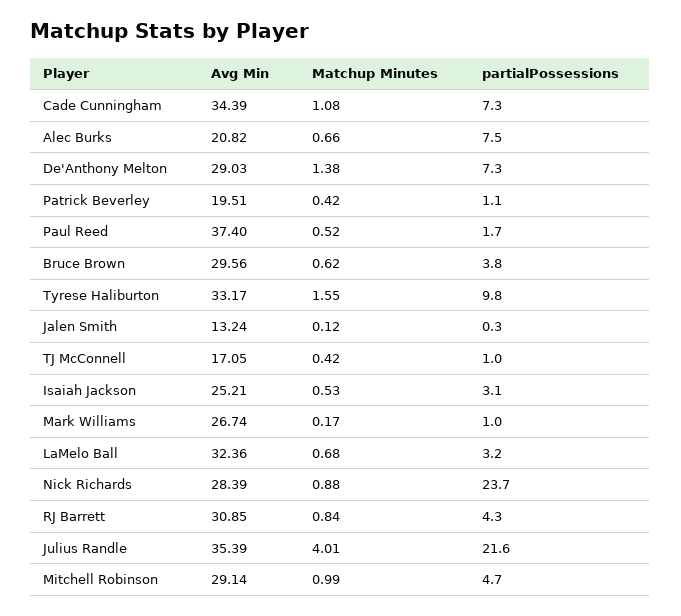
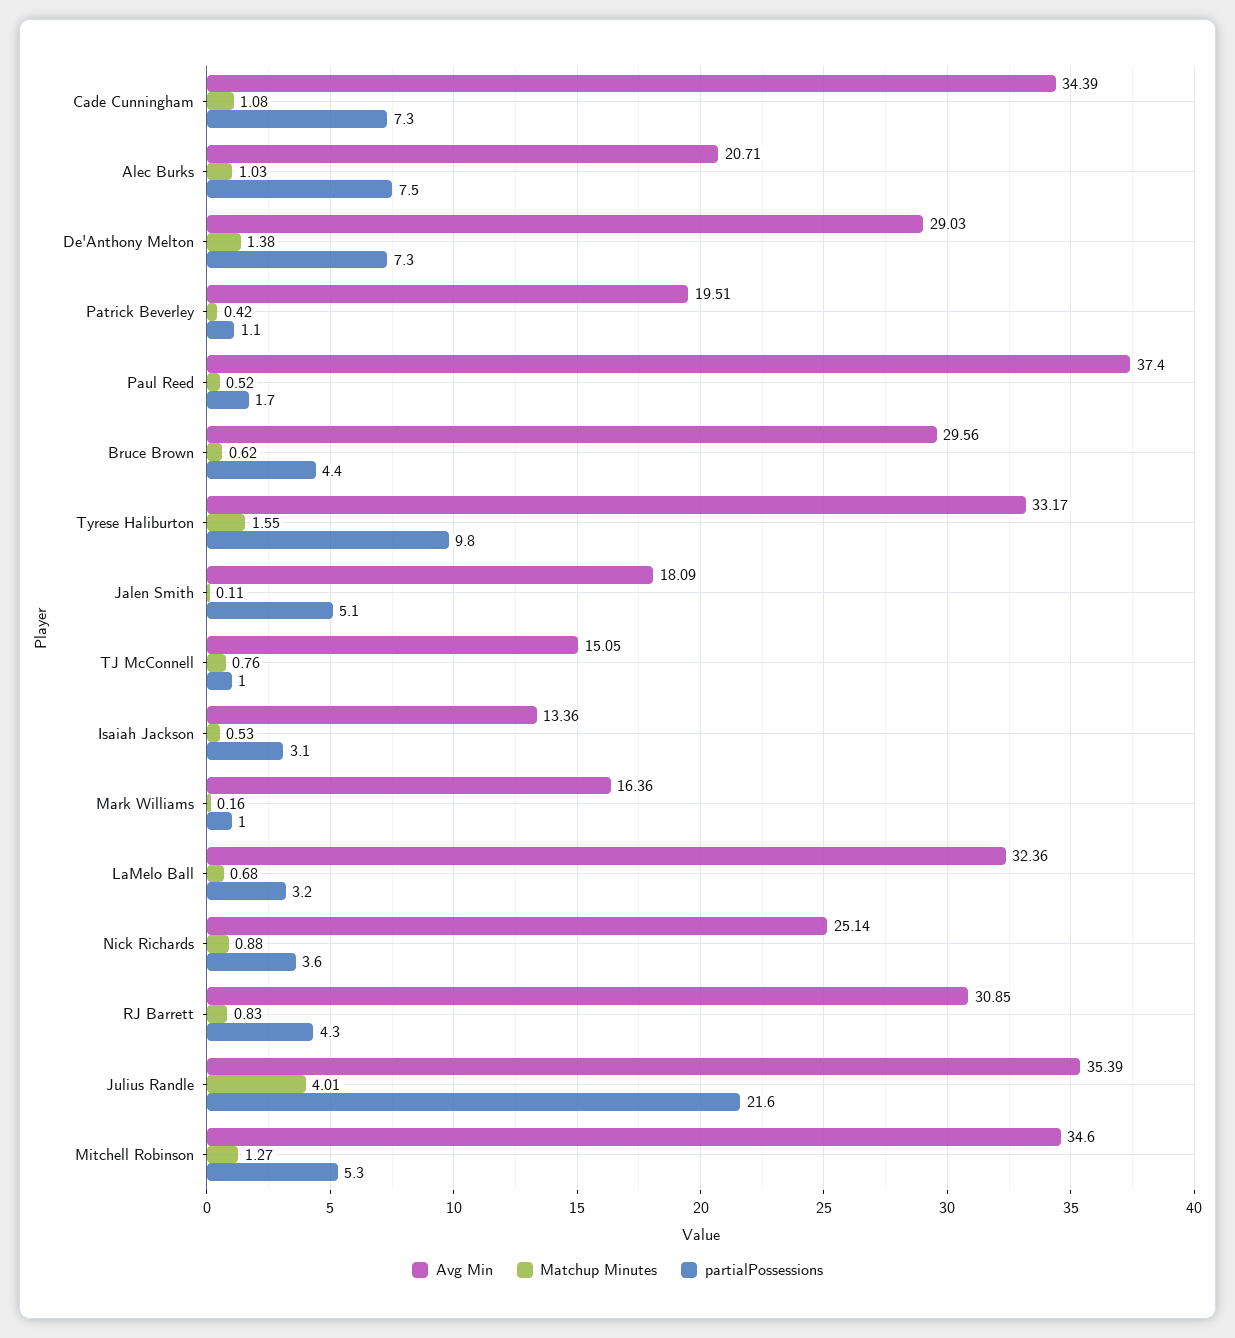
Avg Min, Alec Burks: 20.82 -> 20.71
Matchup Minutes, Alec Burks: 0.66 -> 1.03
partialPossessions, Bruce Brown: 3.8 -> 4.4
Avg Min, Jalen Smith: 13.24 -> 18.09
Matchup Minutes, Jalen Smith: 0.12 -> 0.11
partialPossessions, Jalen Smith: 0.3 -> 5.1
Avg Min, TJ McConnell: 17.05 -> 15.05
Matchup Minutes, TJ McConnell: 0.42 -> 0.76
Avg Min, Isaiah Jackson: 25.21 -> 13.36
Avg Min, Mark Williams: 26.74 -> 16.36
Matchup Minutes, Mark Williams: 0.17 -> 0.16
Avg Min, Nick Richards: 28.39 -> 25.14
partialPossessions, Nick Richards: 23.7 -> 3.6
Matchup Minutes, RJ Barrett: 0.84 -> 0.83
Avg Min, Mitchell Robinson: 29.14 -> 34.6
Matchup Minutes, Mitchell Robinson: 0.99 -> 1.27
partialPossessions, Mitchell Robinson: 4.7 -> 5.3

